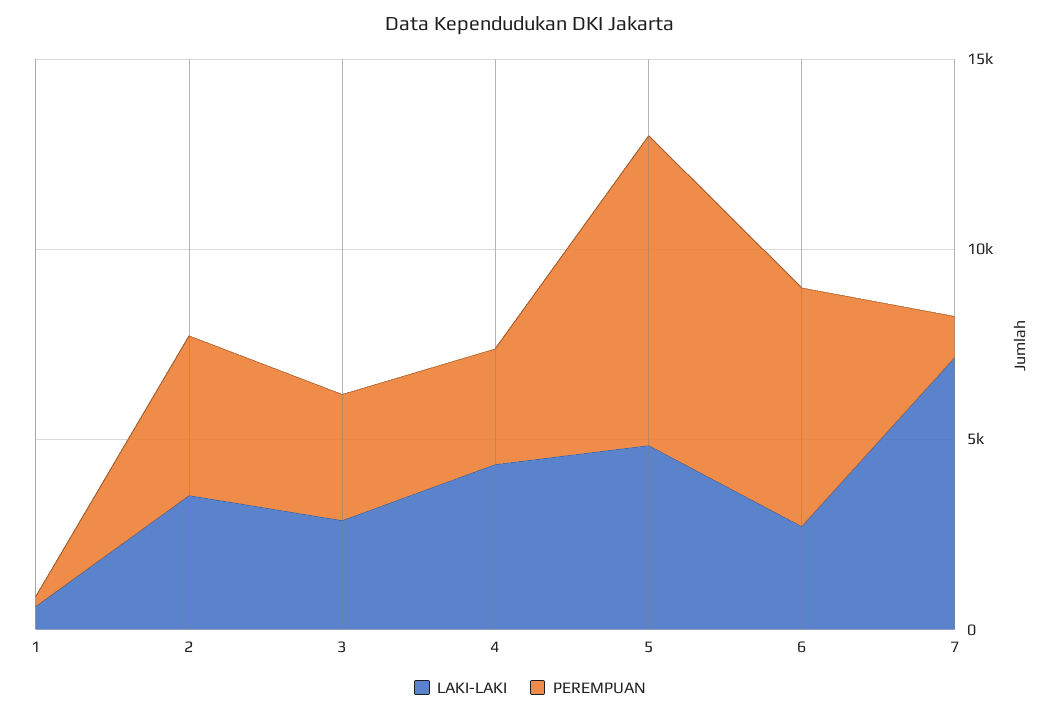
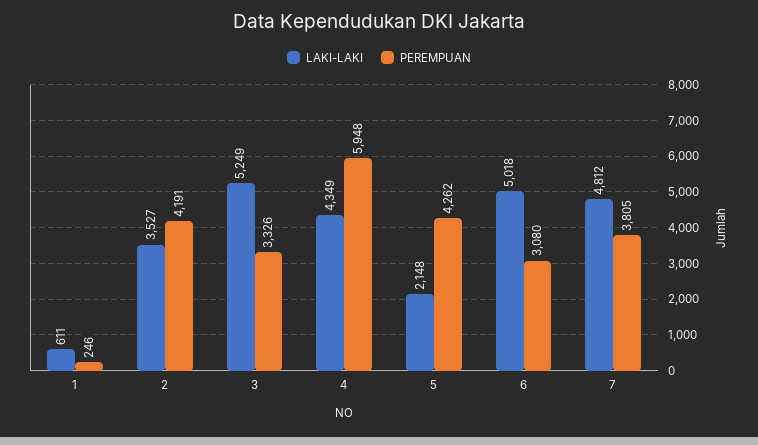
LAKI-LAKI, 3: 3000 -> 5249
PEREMPUAN, 4: 3000 -> 5948
LAKI-LAKI, 5: 5000 -> 2148
PEREMPUAN, 5: 8000 -> 4262
LAKI-LAKI, 6: 3000 -> 5018
PEREMPUAN, 6: 6000 -> 3080
LAKI-LAKI, 7: 7000 -> 4812
PEREMPUAN, 7: 1000 -> 3805

